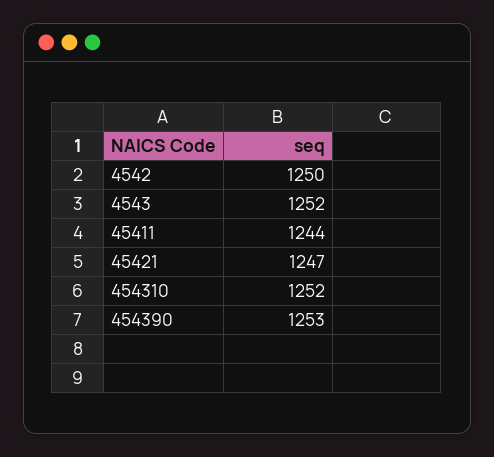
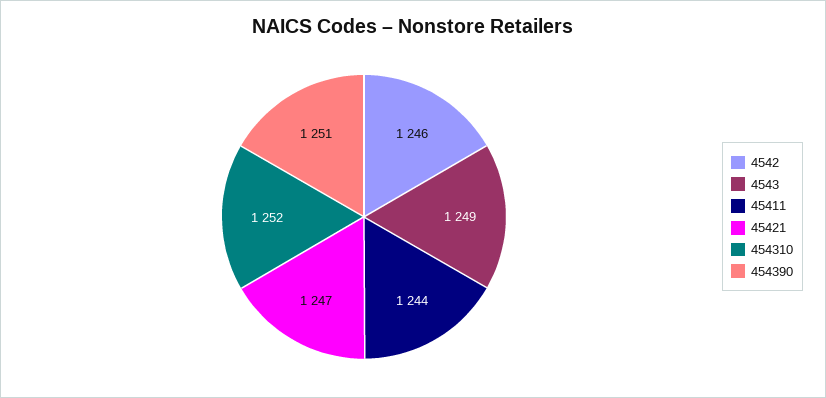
4542: 1250 -> 1246
4543: 1252 -> 1249
454390: 1253 -> 1251

